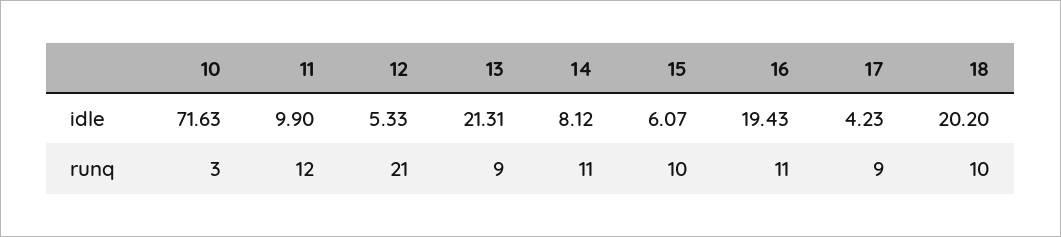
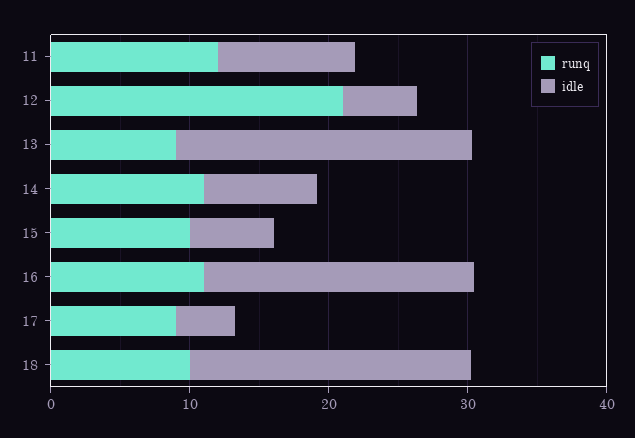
idle, 10: 71.63 -> none
runq, 10: 3 -> none

